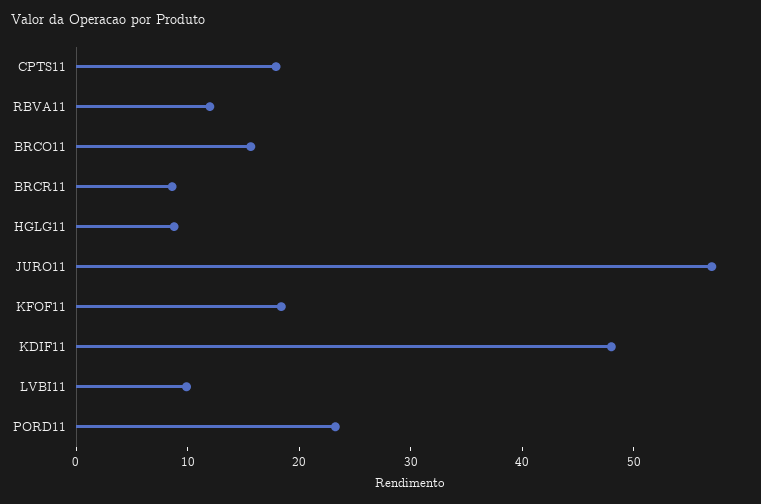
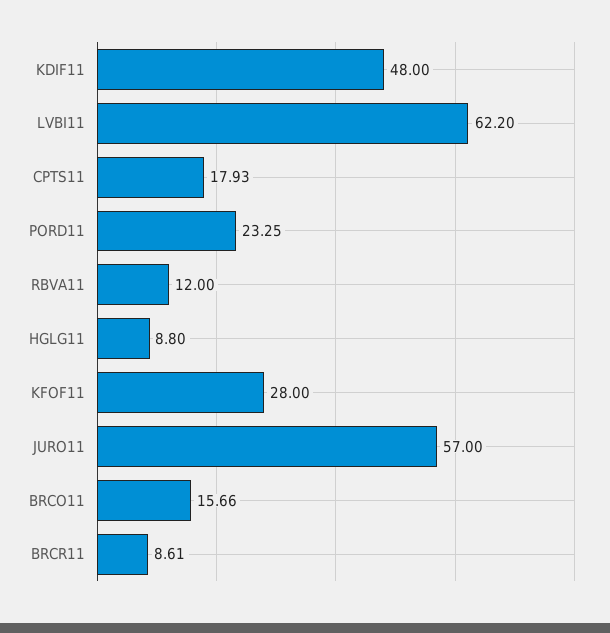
KFOF11: 18 -> 28
LVBI11: 10 -> 62.2

